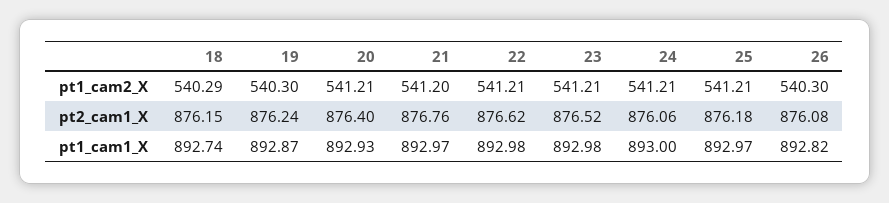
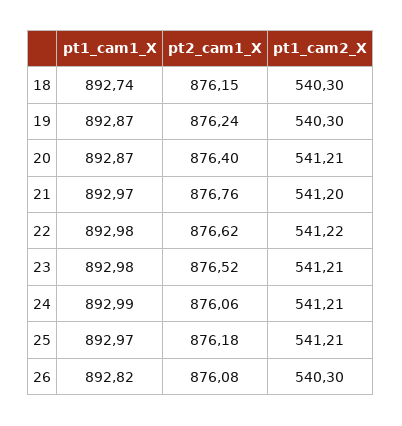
18, pt1_cam2_X: 540.29 -> 540.3
22, pt1_cam2_X: 541.21 -> 541.22
20, pt1_cam1_X: 892.93 -> 892.87
24, pt1_cam1_X: 893 -> 892.99

